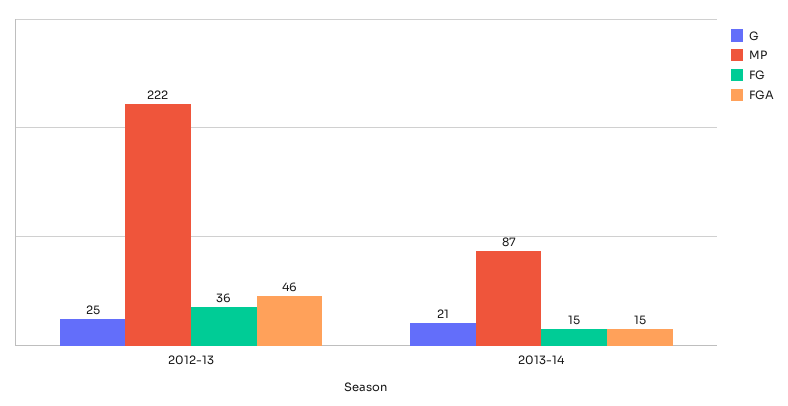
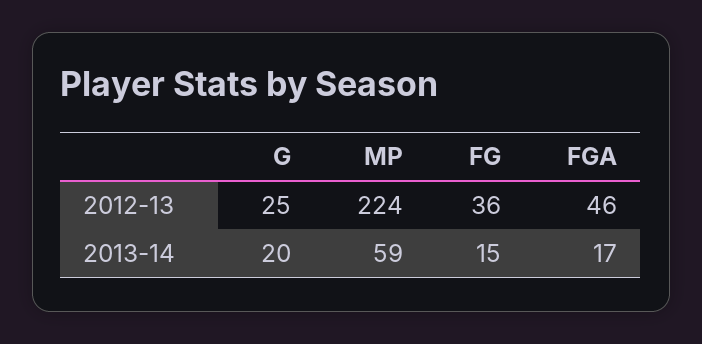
MP, 2012-13: 222 -> 224
G, 2013-14: 21 -> 20
MP, 2013-14: 87 -> 59
FGA, 2013-14: 15 -> 17

